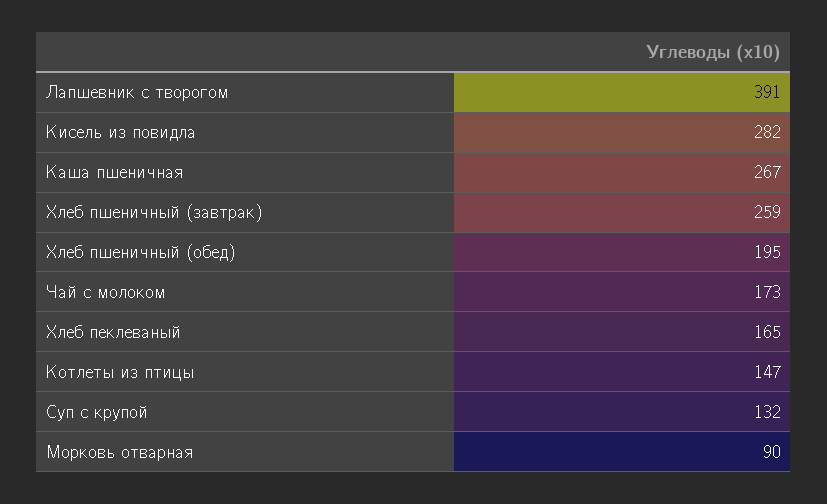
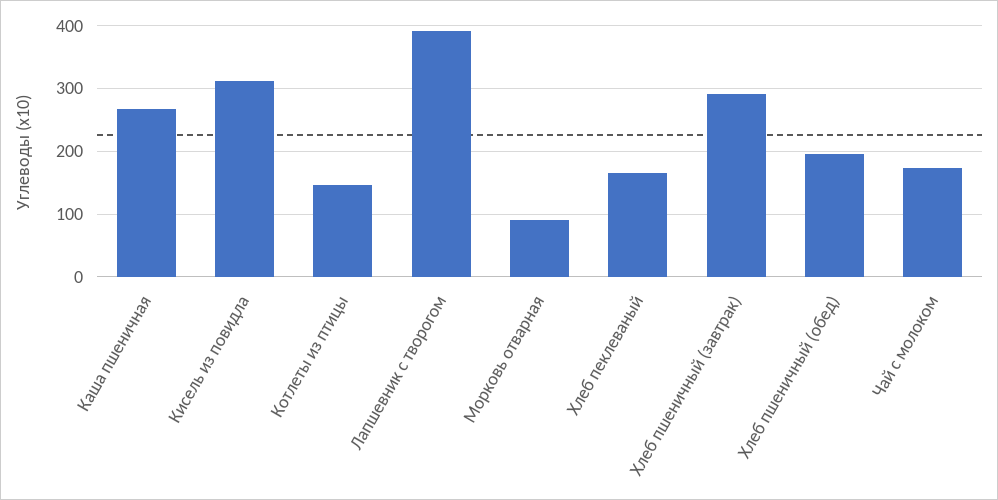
Кисель из повидла: 282 -> 310
Хлеб пшеничный (завтрак): 259 -> 290
Суп с крупой: 132 -> none

